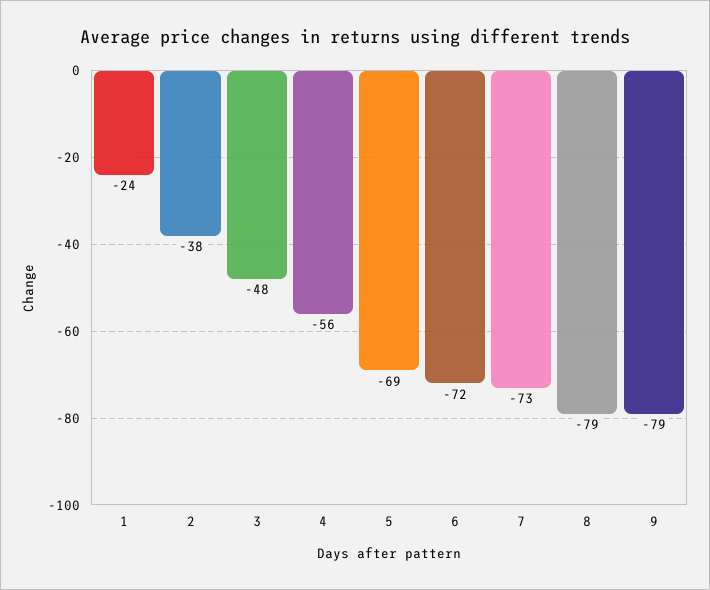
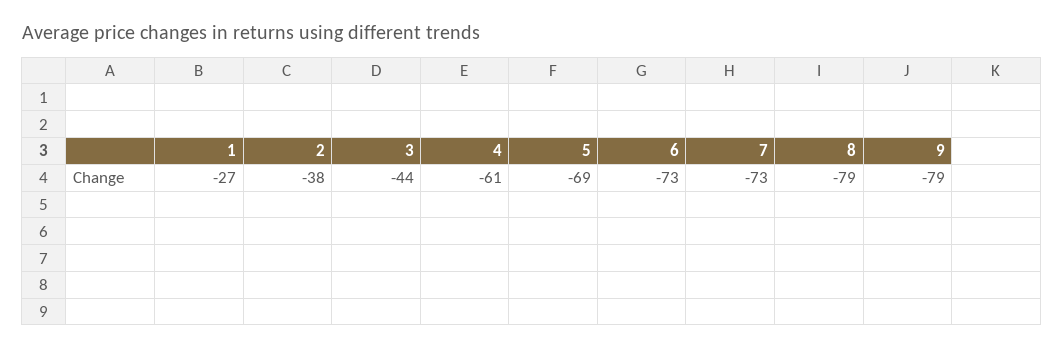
1: -24 -> -27
3: -48 -> -44
4: -56 -> -61
6: -72 -> -73

